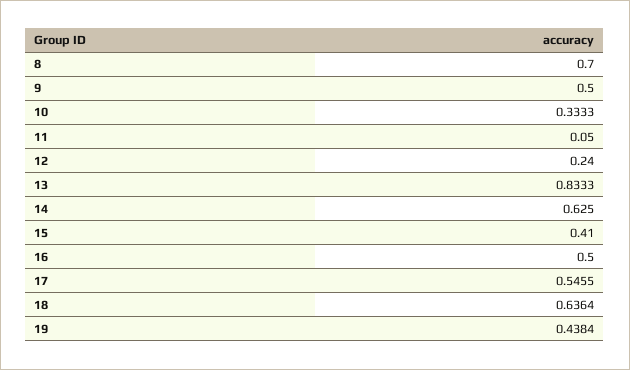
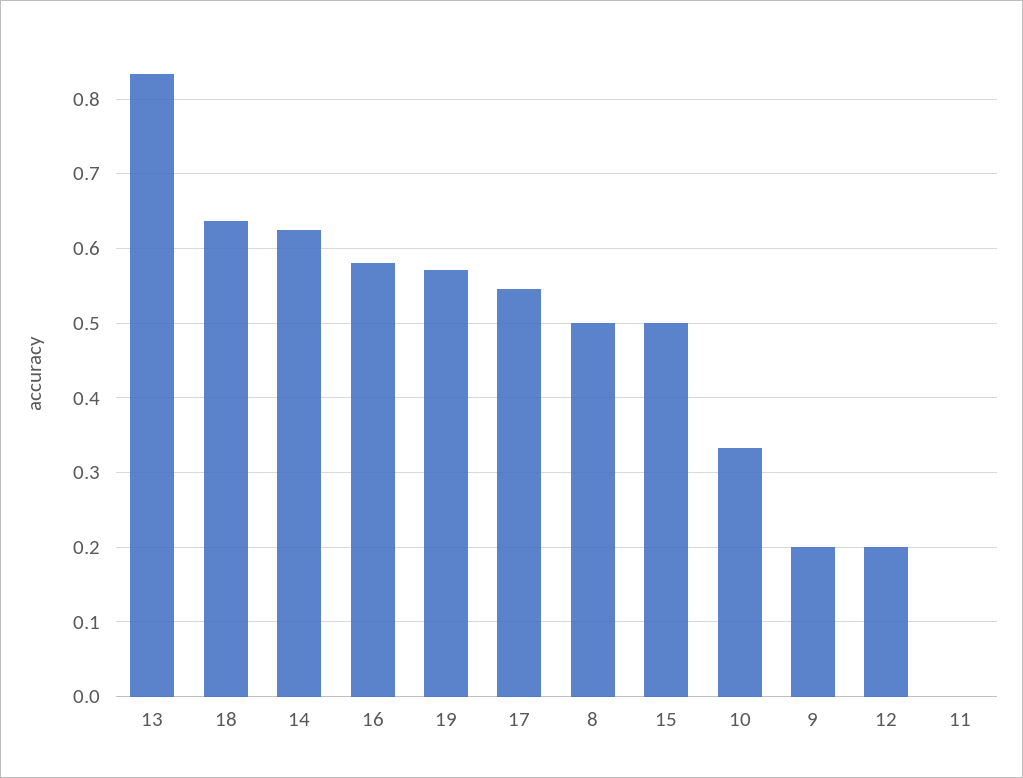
8: 0.7 -> 0.5
9: 0.5 -> 0.2
11: 0.05 -> 0
12: 0.24 -> 0.2
15: 0.41 -> 0.5
16: 0.5 -> 0.58
19: 0.4384 -> 0.57

